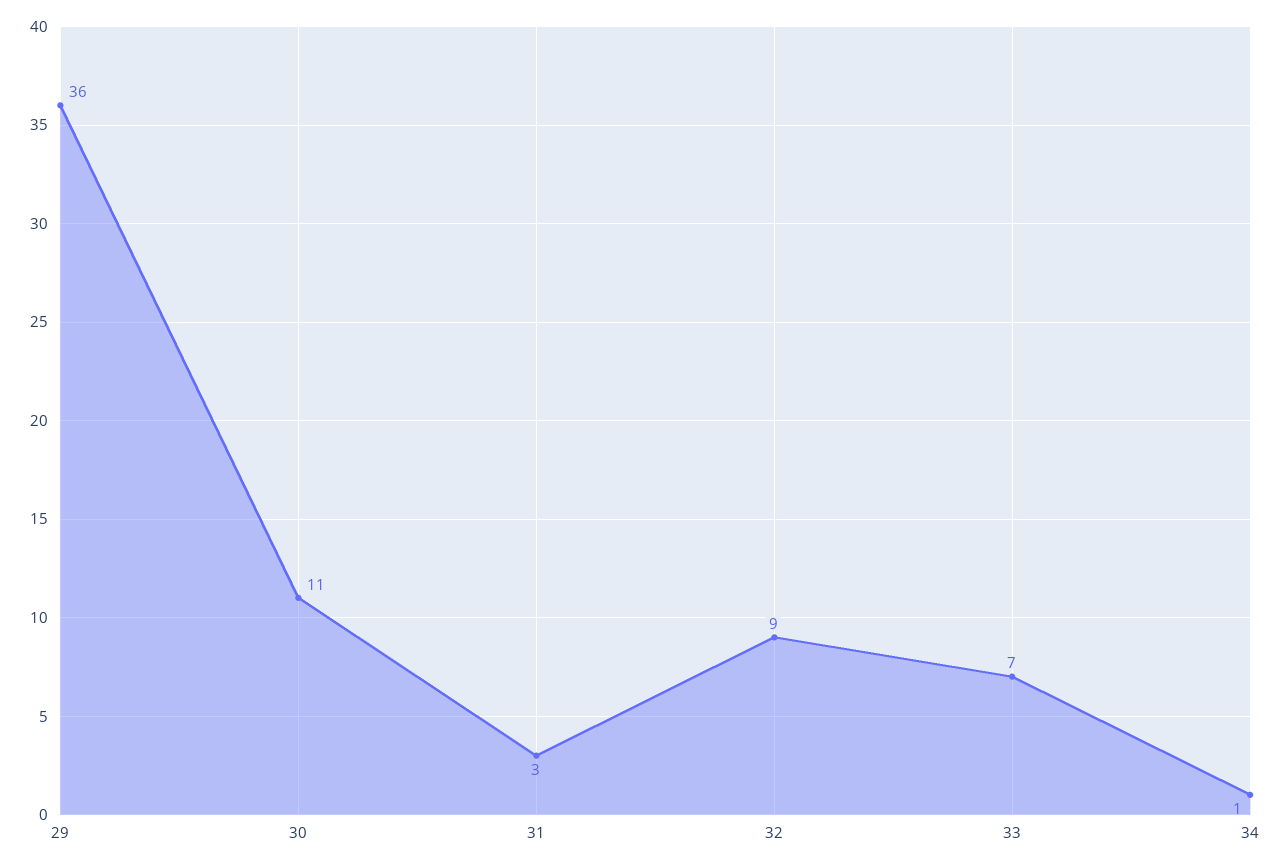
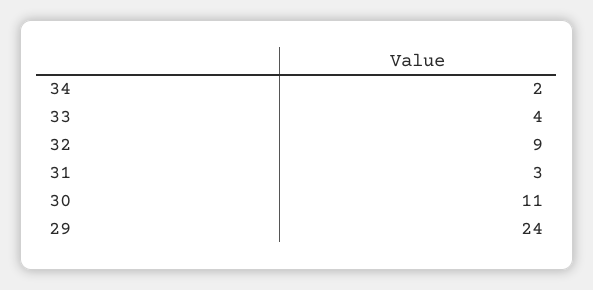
29: 36 -> 24
33: 7 -> 4
34: 1 -> 2

